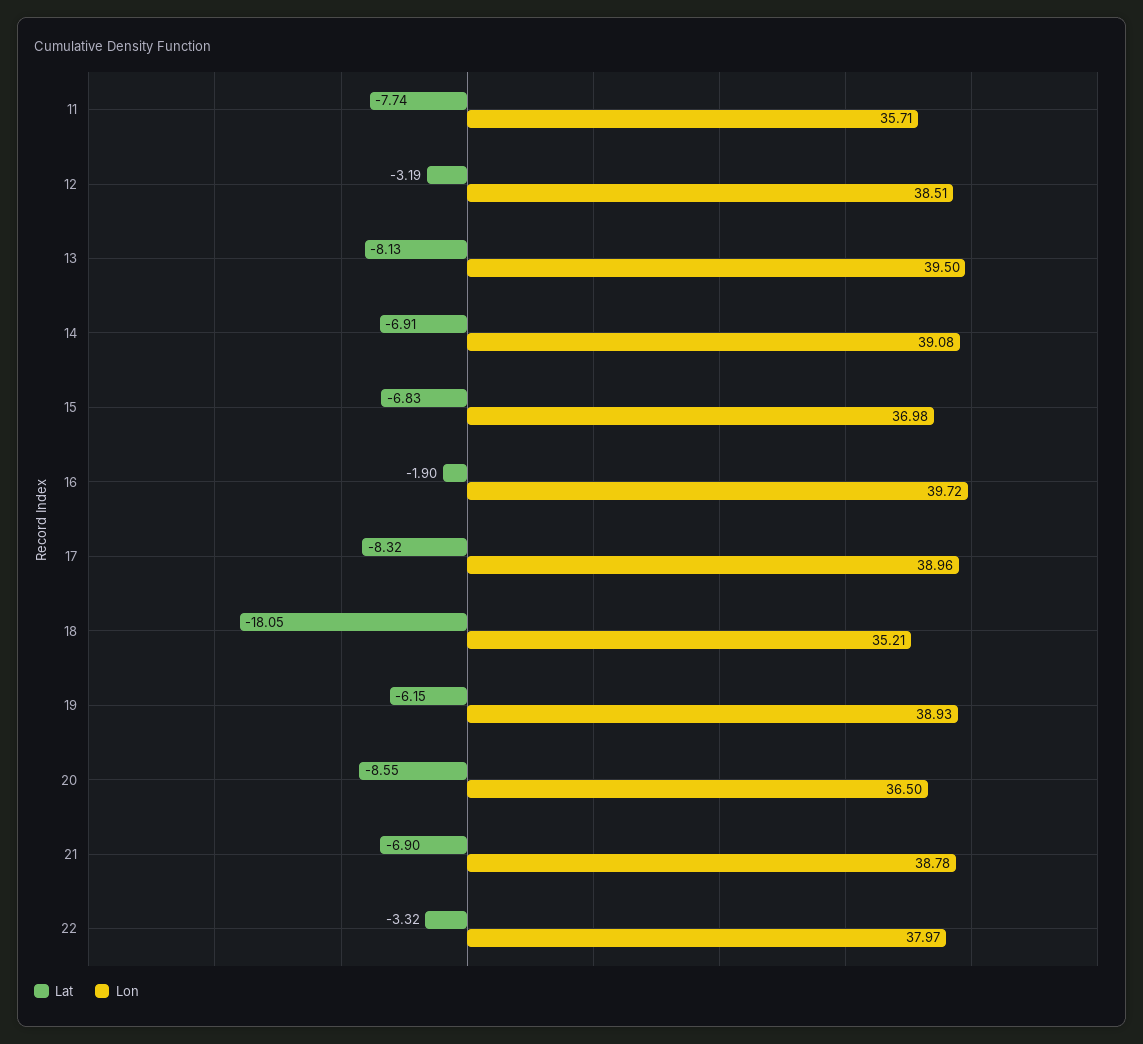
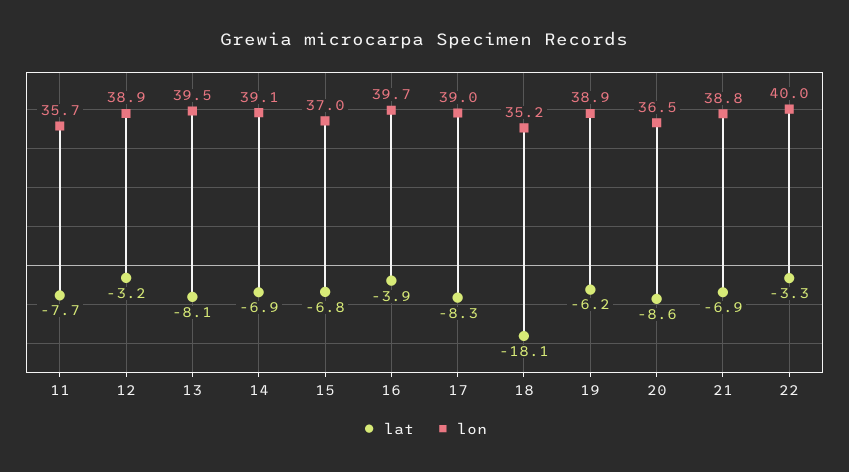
Lon, 12: 38.51 -> 38.9
Lat, 16: -1.9 -> -3.9
Lon, 22: 37.97 -> 40

